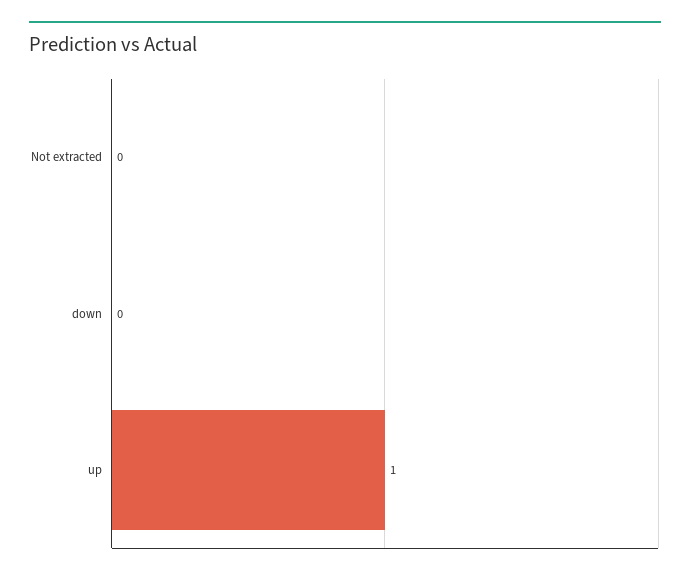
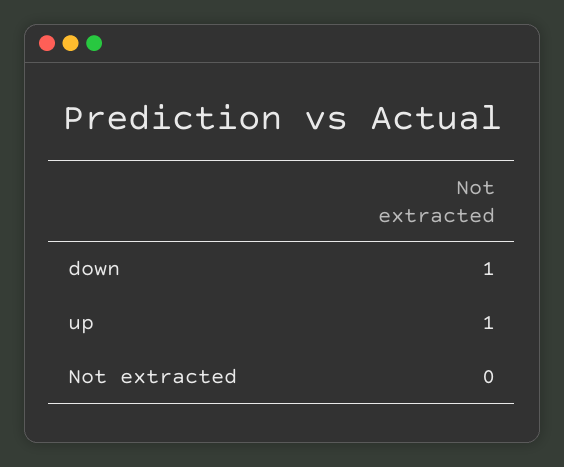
down: 0 -> 1

